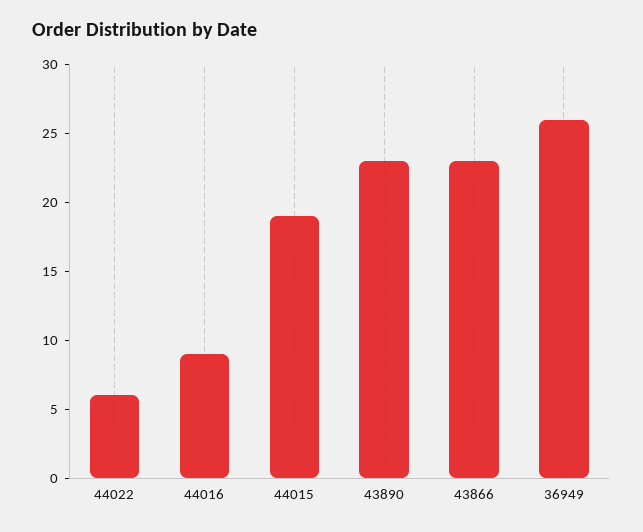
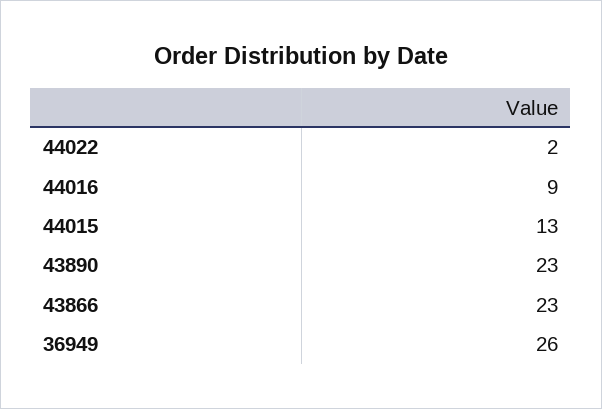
44022: 6 -> 2
44015: 19 -> 13

